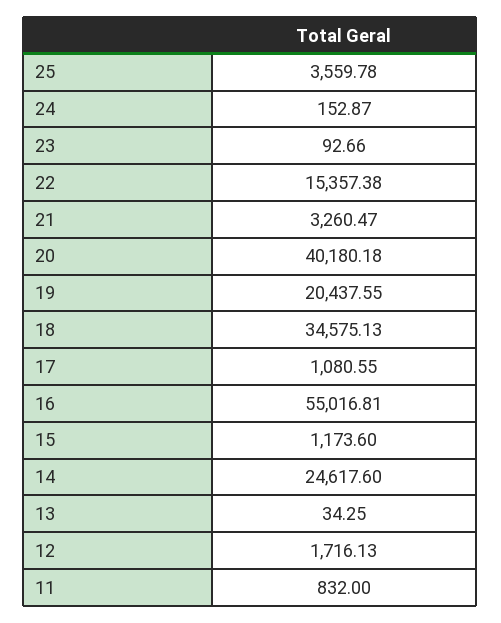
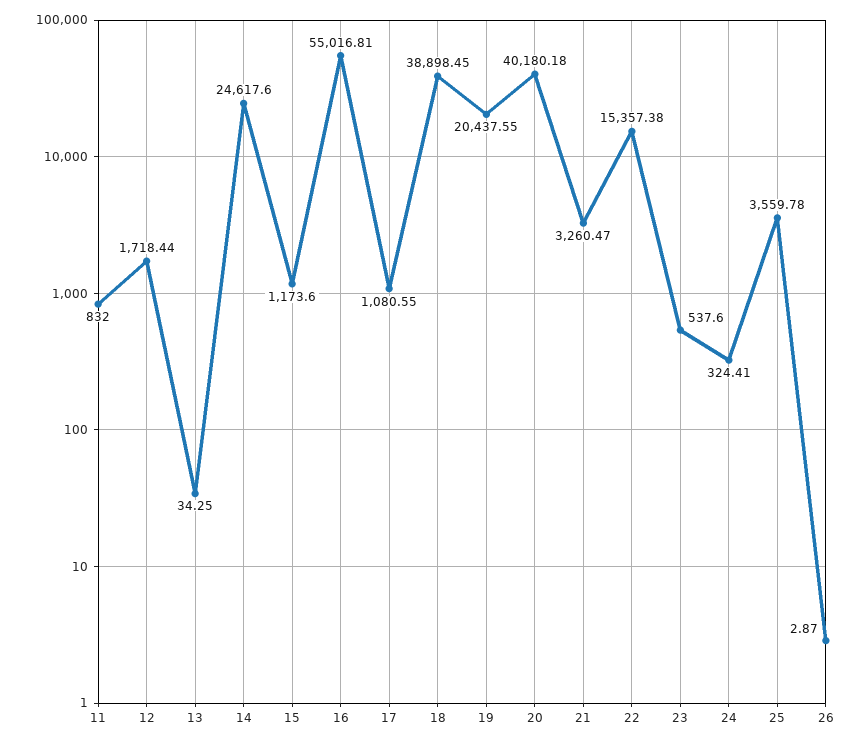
24: 152.87 -> 324.41
23: 92.66 -> 537.6
18: 34575.13 -> 38898.45
12: 1716.13 -> 1718.44
26: none -> 2.87

